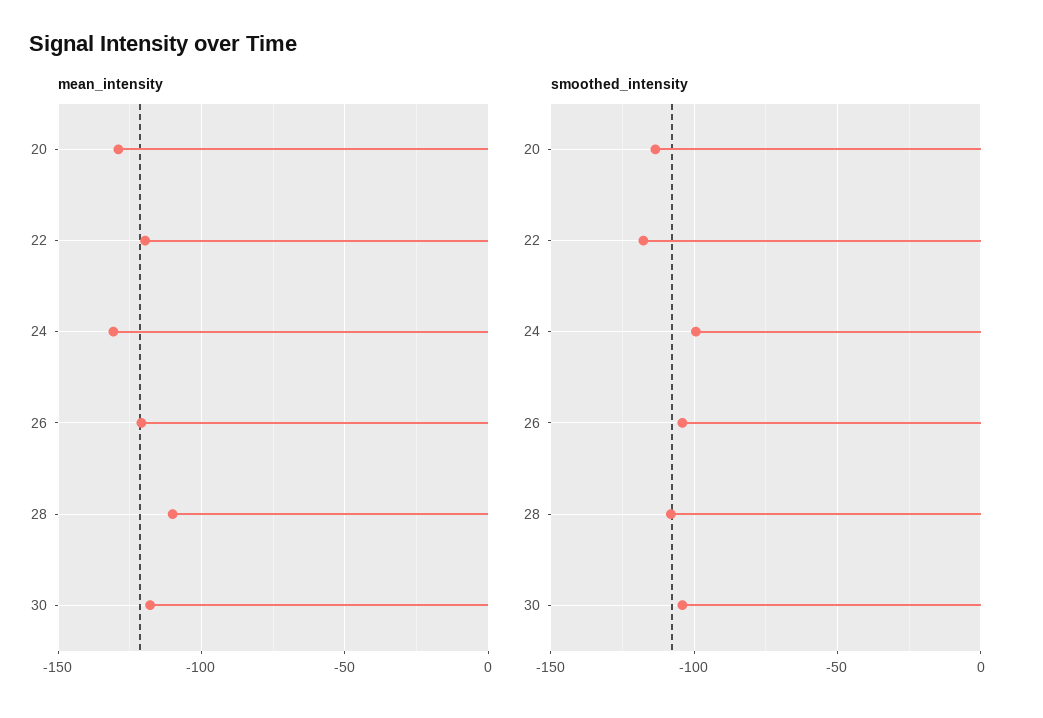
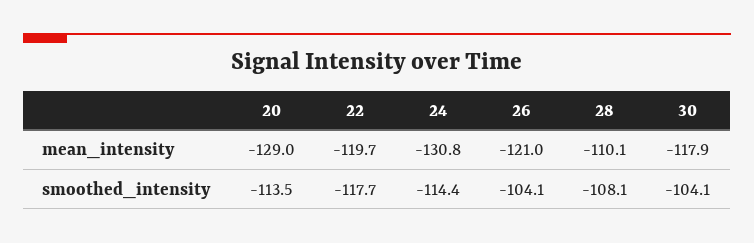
smoothed_intensity, 24: -100 -> -114.4

